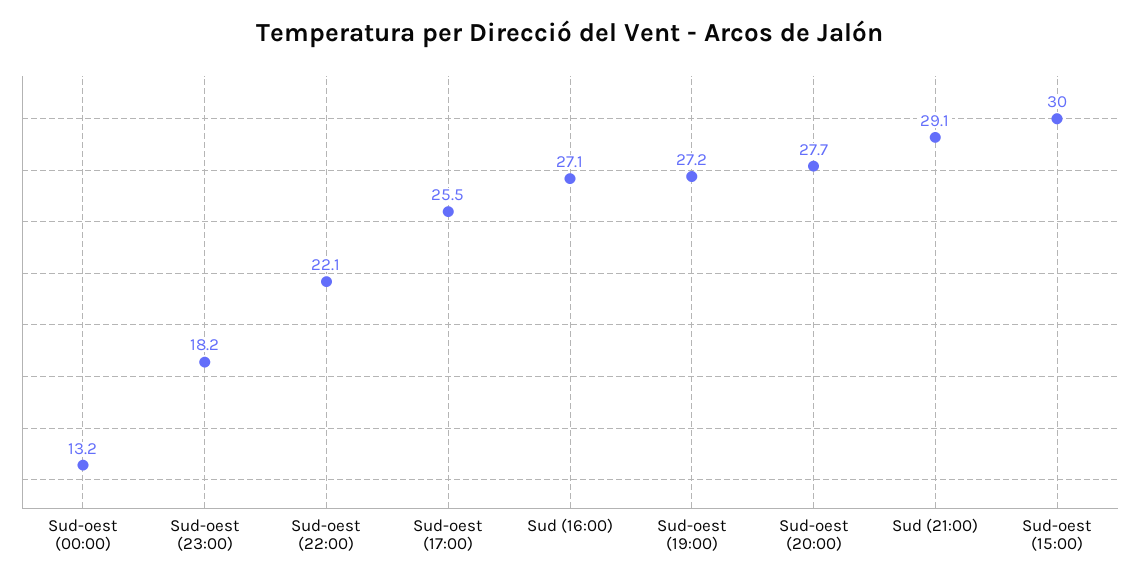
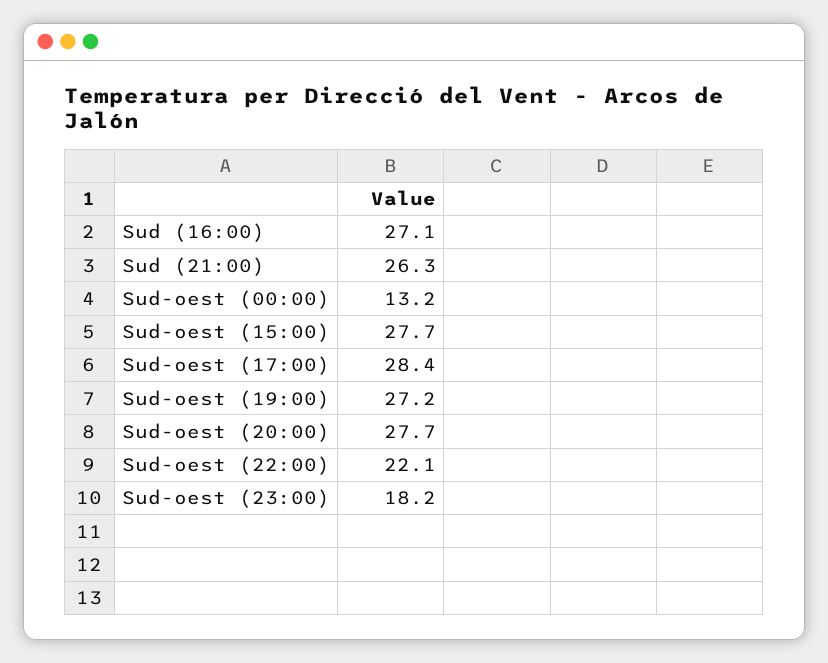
Sud-oest (17:00): 25.5 -> 28.4
Sud (21:00): 29.1 -> 26.3
Sud-oest (15:00): 30 -> 27.7

